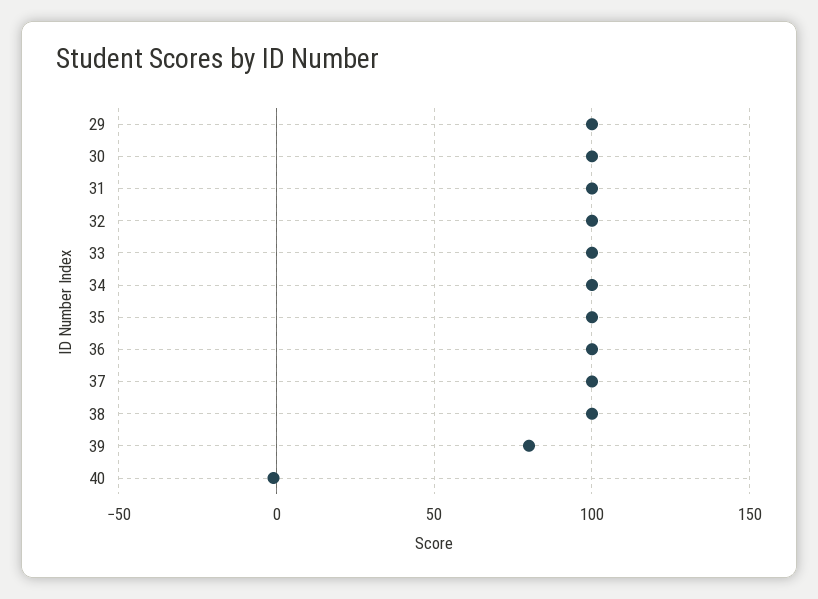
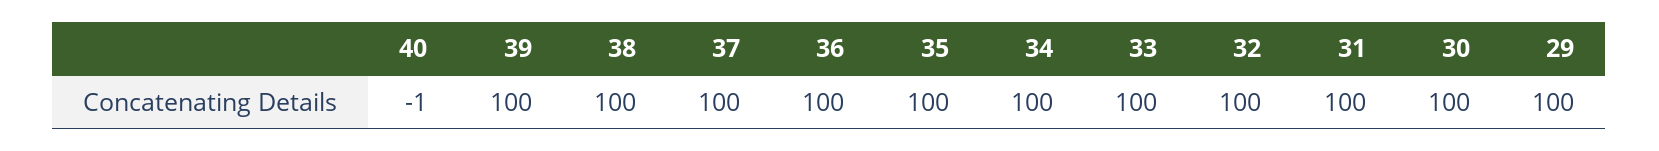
39: 80 -> 100

